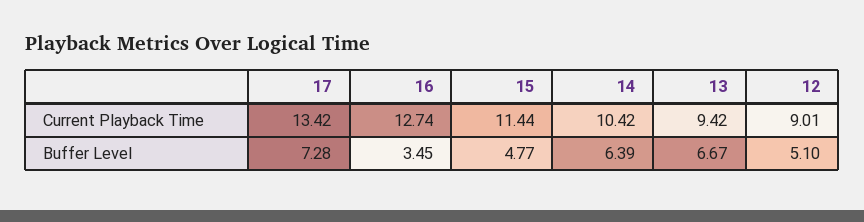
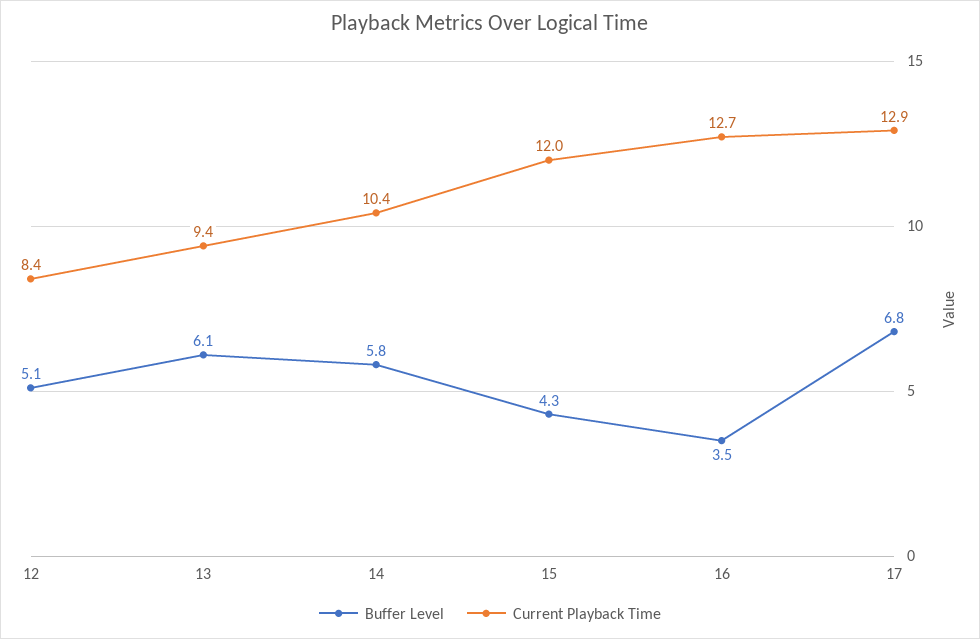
Current Playback Time, 17: 13.42 -> 12.9
Current Playback Time, 15: 11.44 -> 12
Current Playback Time, 12: 9.01 -> 8.4
Buffer Level, 17: 7.28 -> 6.8
Buffer Level, 15: 4.77 -> 4.3
Buffer Level, 14: 6.39 -> 5.8
Buffer Level, 13: 6.67 -> 6.1

